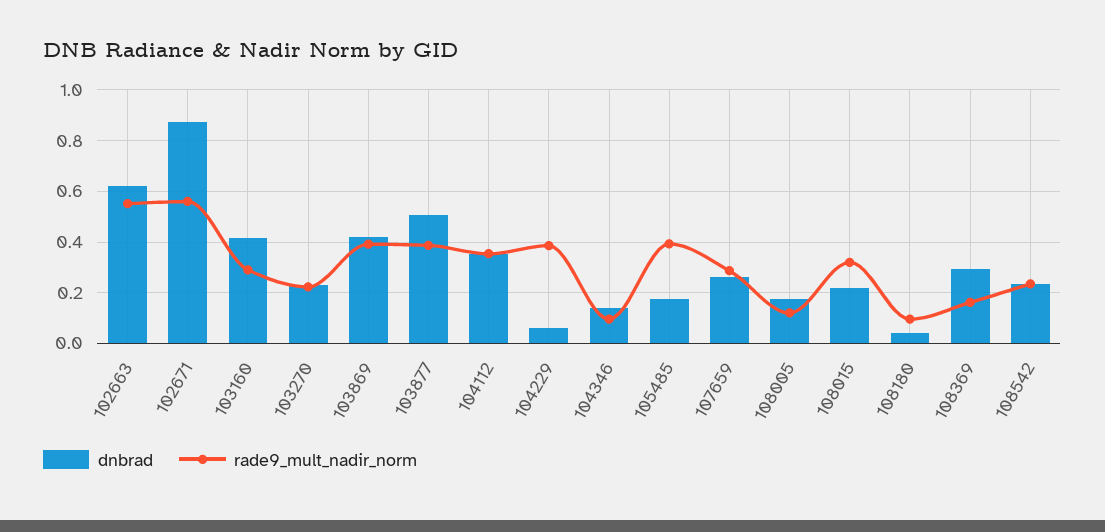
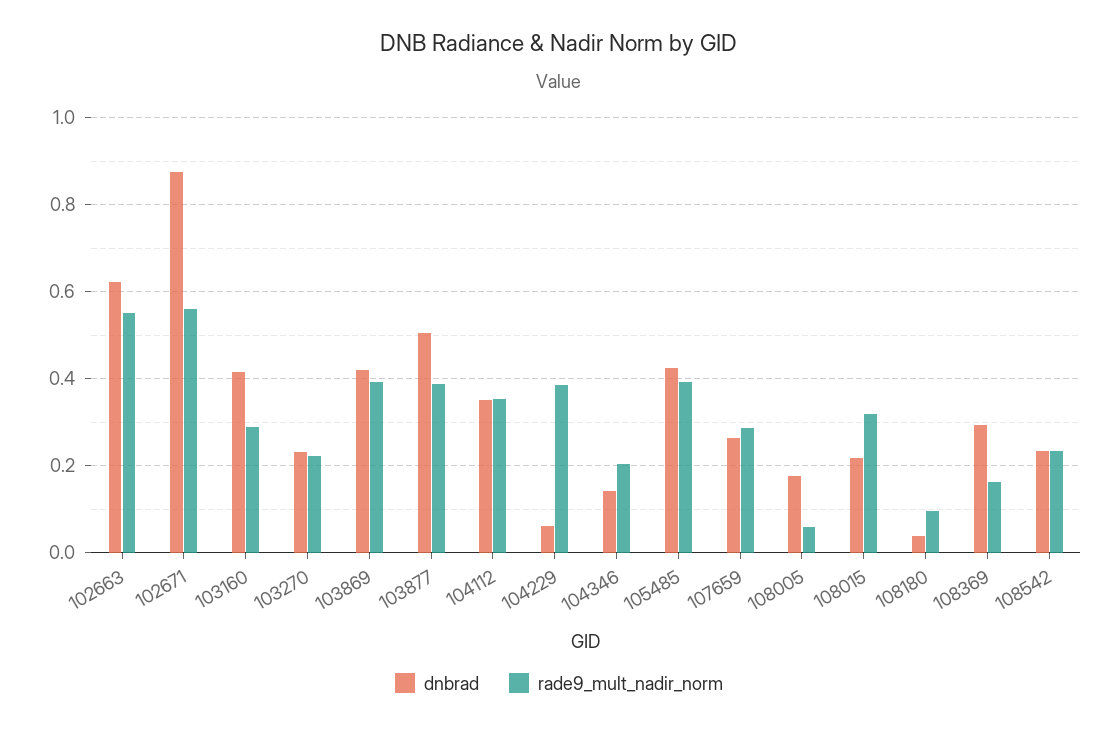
rade9_mult_nadir_norm, 104346: 0.1 -> 0.2
dnbrad, 105485: 0.175 -> 0.42
rade9_mult_nadir_norm, 108005: 0.125 -> 0.06

